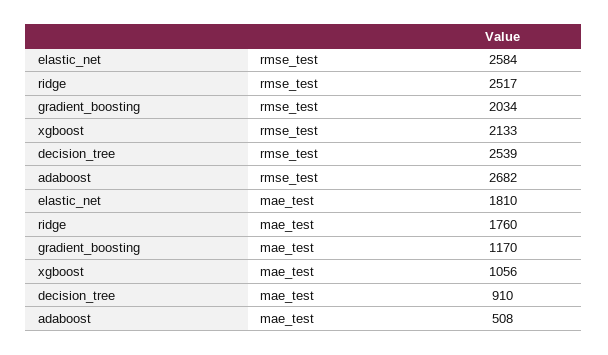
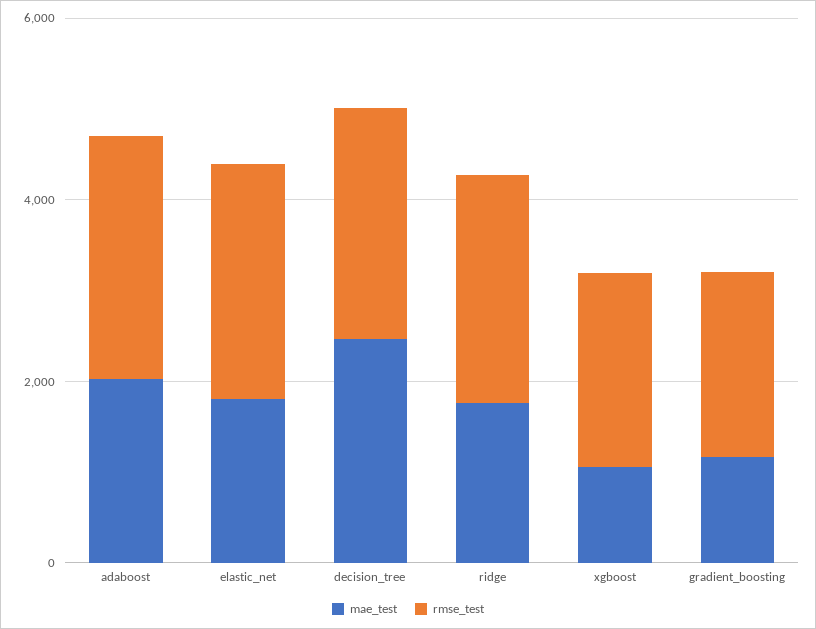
mae_test, decision_tree: 910 -> 2500
mae_test, adaboost: 508 -> 2000

